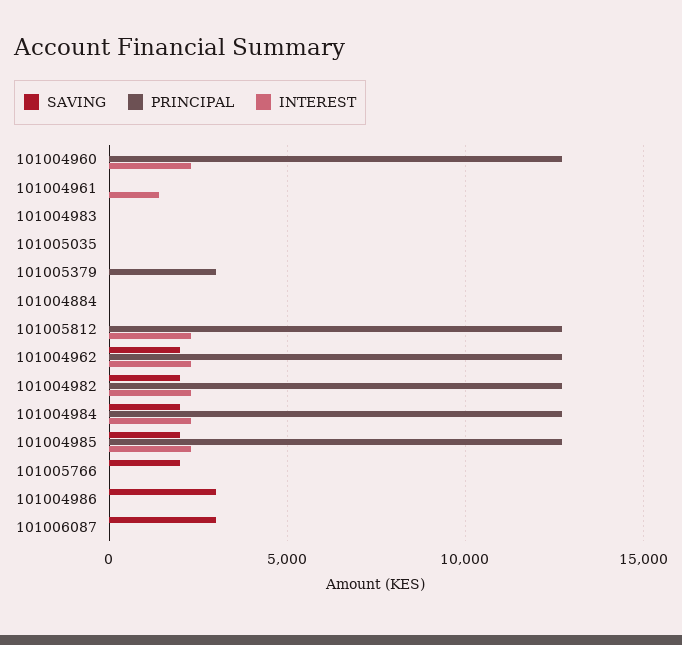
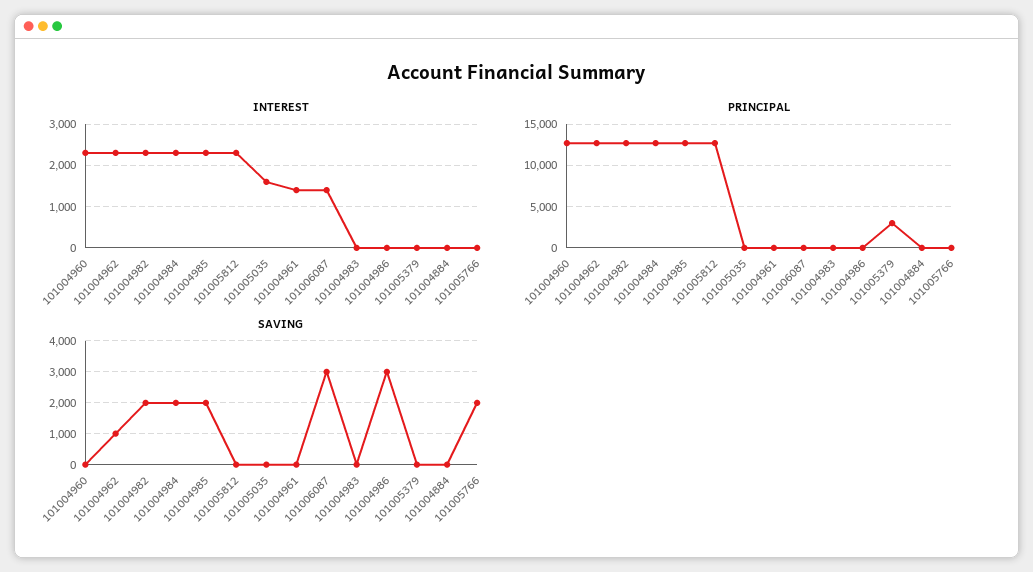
INTEREST, 101005035: 0 -> 1600
SAVING, 101004962: 2000 -> 1000
INTEREST, 101006087: 0 -> 1400

